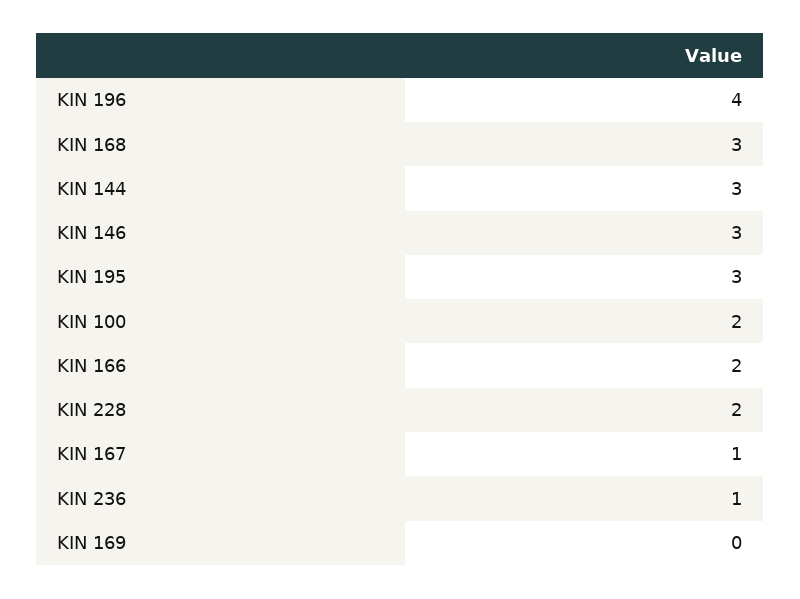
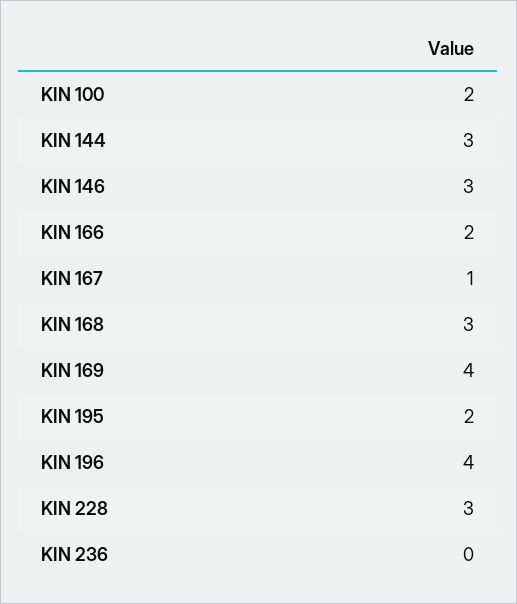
KIN 195: 3 -> 2
KIN 228: 2 -> 3
KIN 236: 1 -> 0
KIN 169: 0 -> 4

